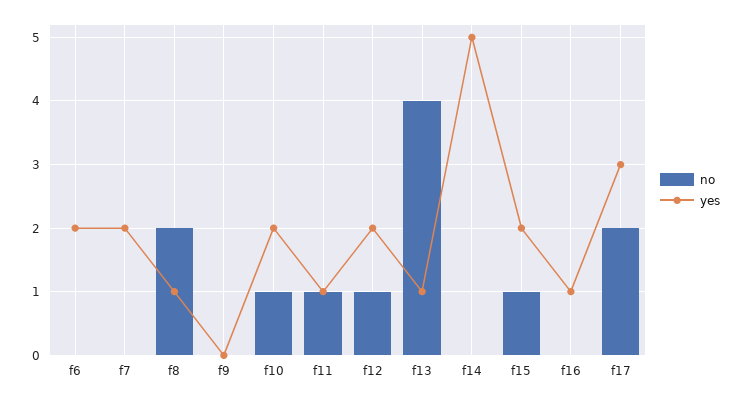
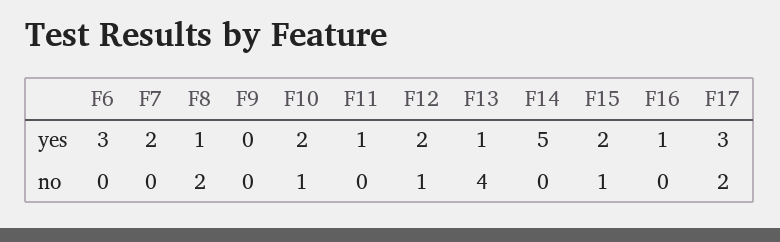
yes, f6: 2 -> 3
no, f11: 1 -> 0

